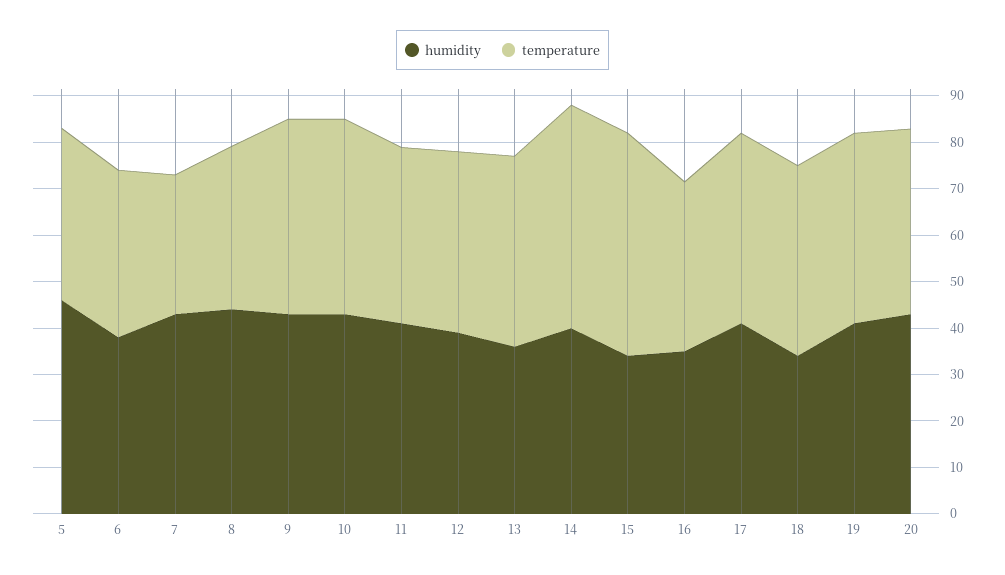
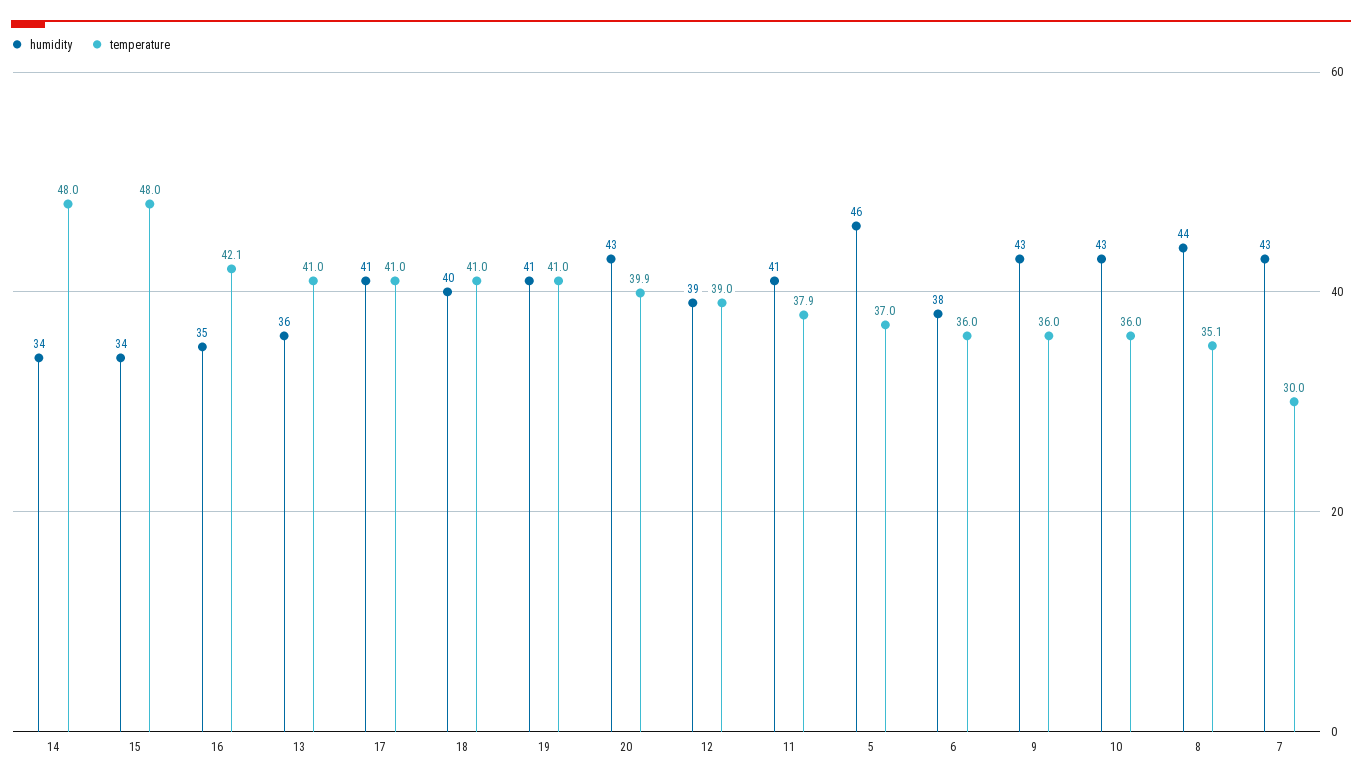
temperature, 9: 42 -> 36
temperature, 10: 42 -> 36
humidity, 14: 40 -> 34
temperature, 16: 36 -> 42.1
humidity, 18: 34 -> 40

